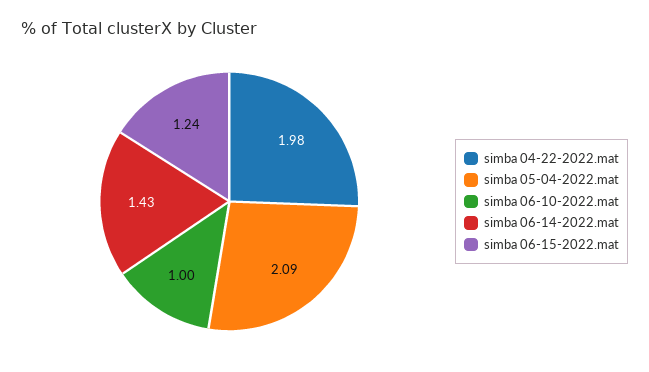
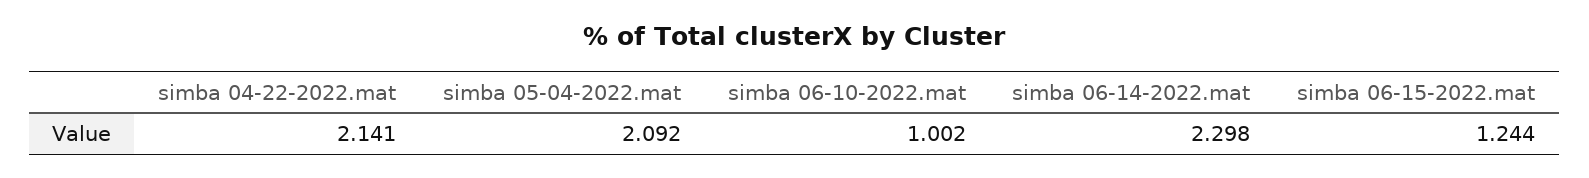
simba 04-22-2022.mat: 1.98 -> 2.141
simba 06-14-2022.mat: 1.43 -> 2.298

